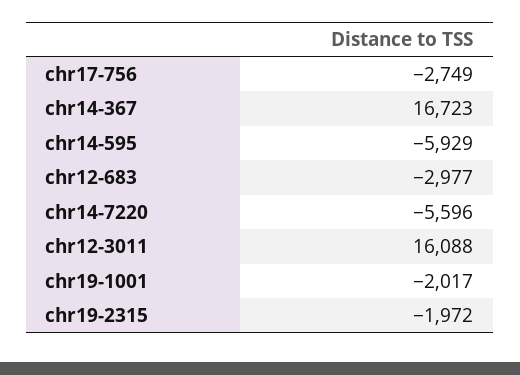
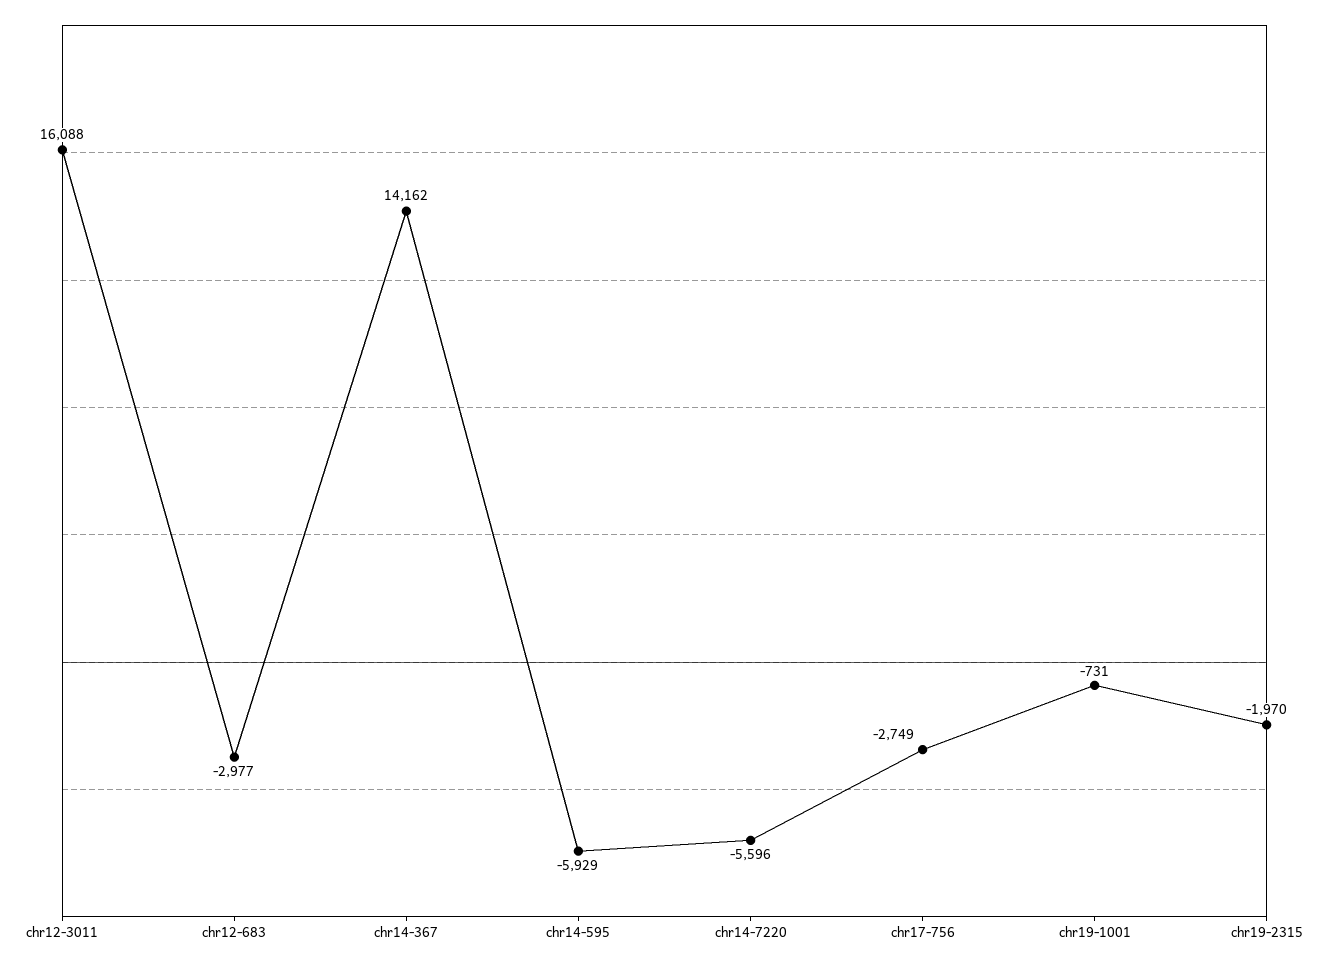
chr14-367: 16723 -> 14162
chr19-1001: -2017 -> -731
chr19-2315: -1972 -> -1970

